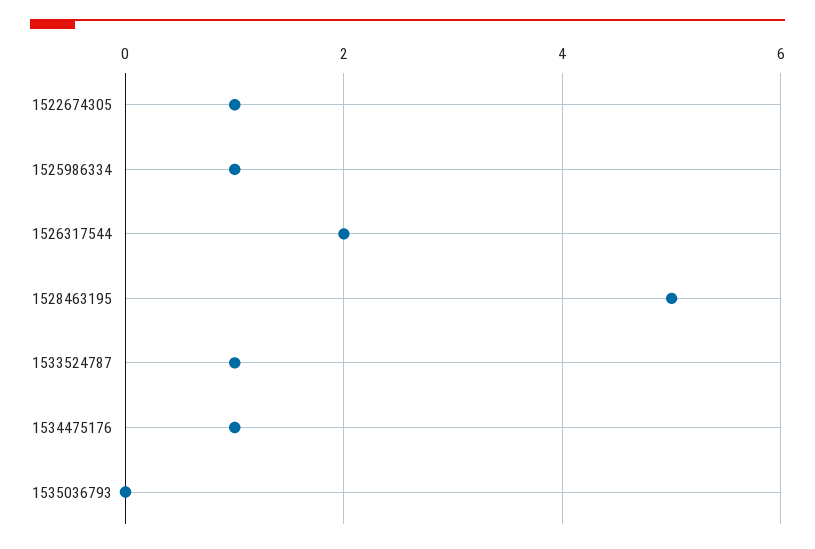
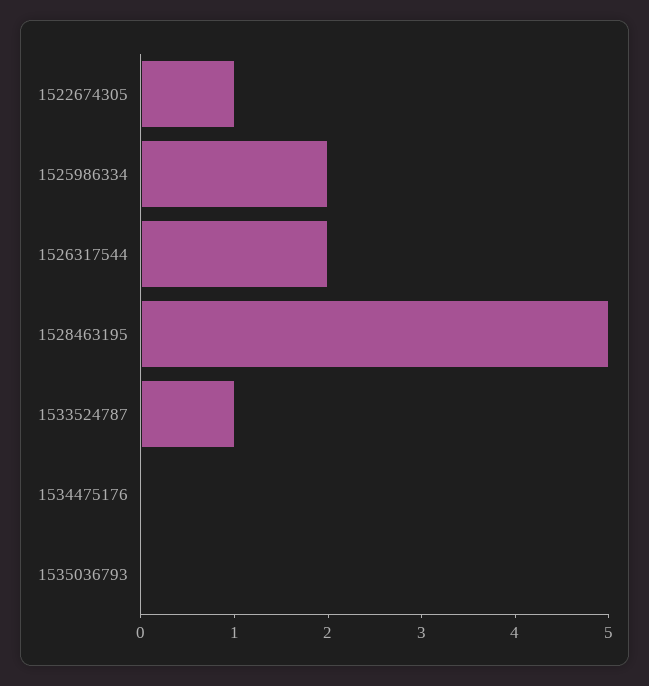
1525986334: 1 -> 2
1534475176: 1 -> 0

